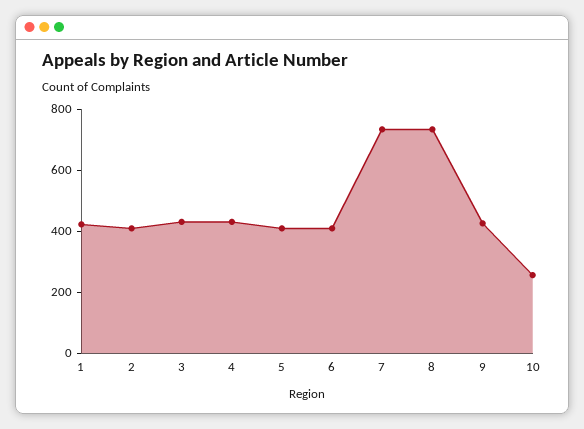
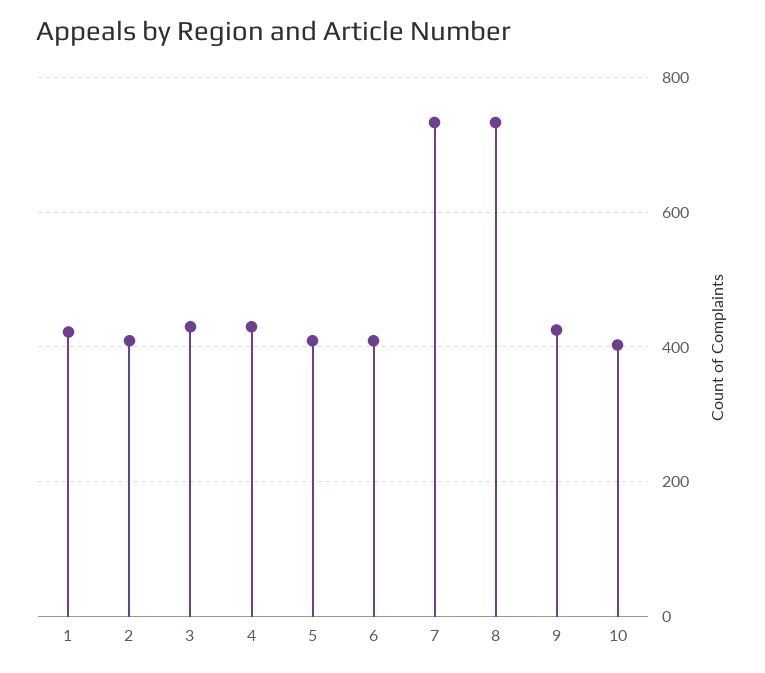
10: 250 -> 400

